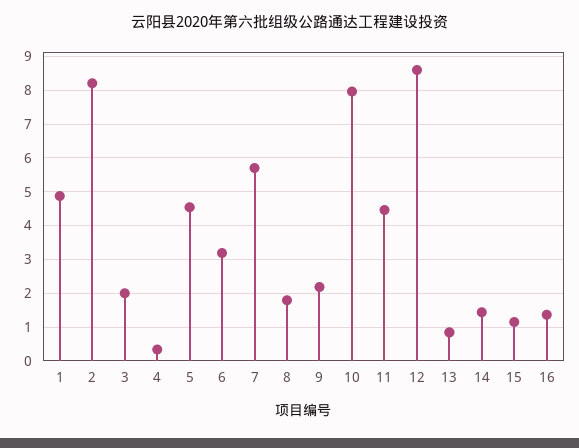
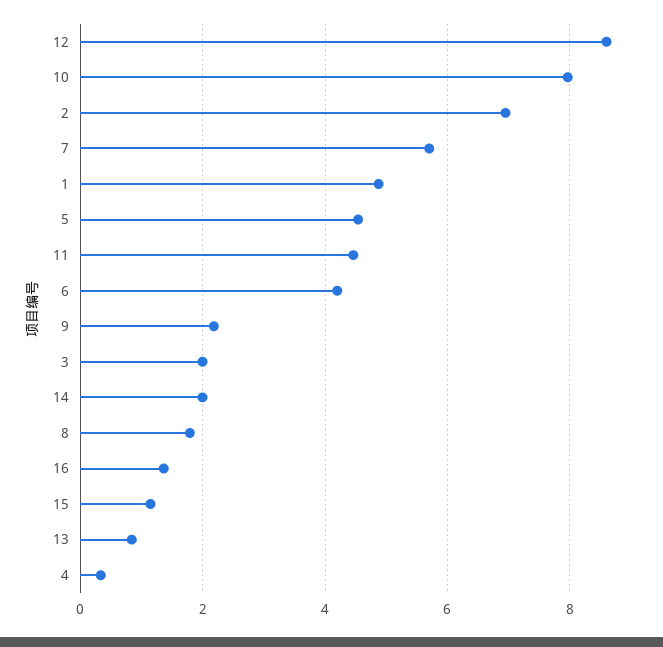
2: 8.2 -> 7
6: 3.2 -> 4.2
14: 1.4 -> 2

